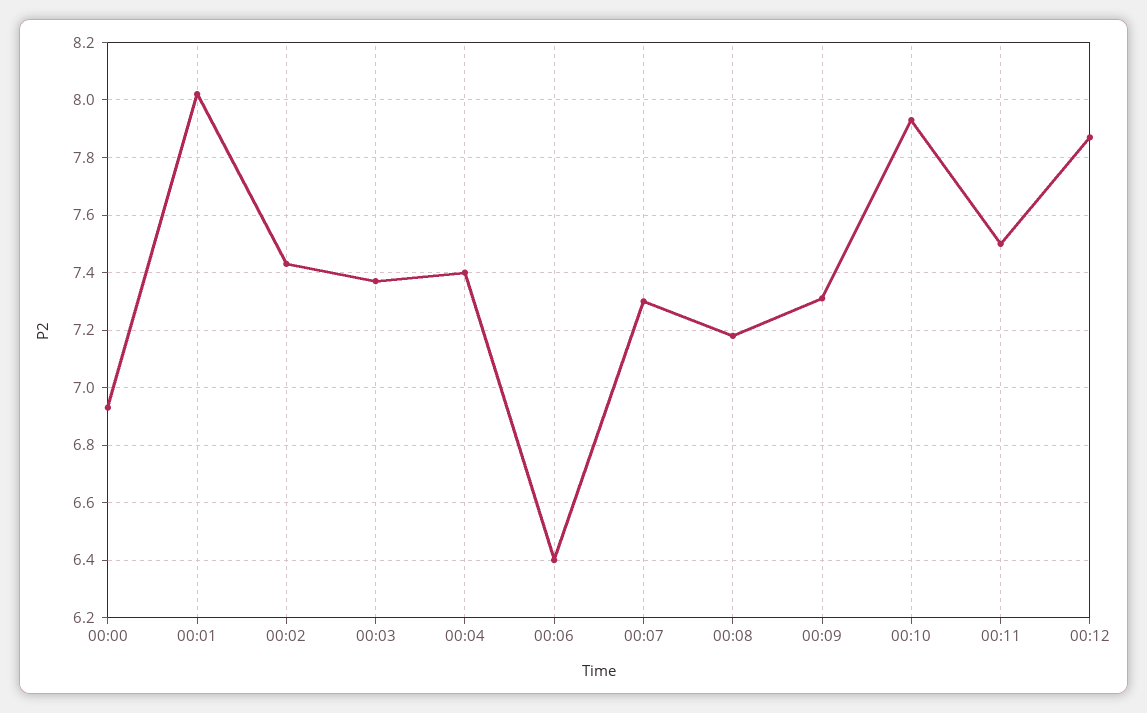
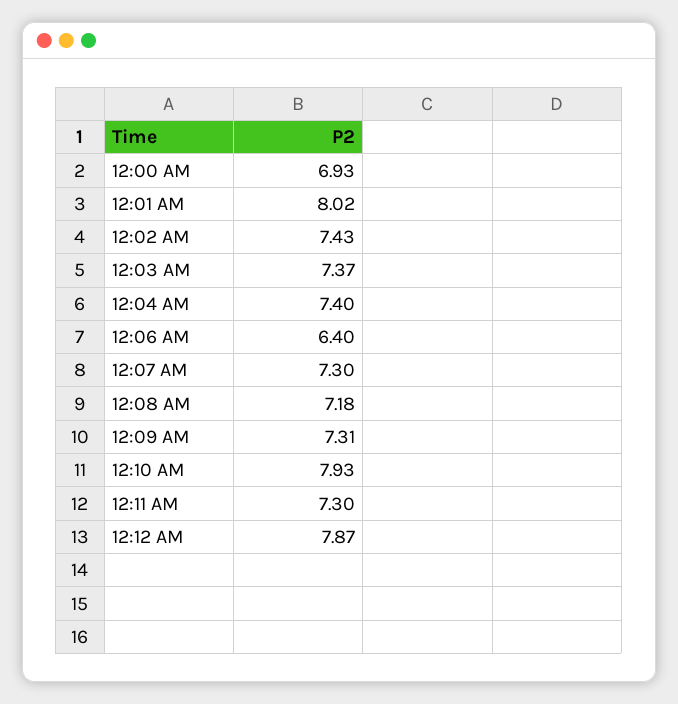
00:11: 7.5 -> 7.3

